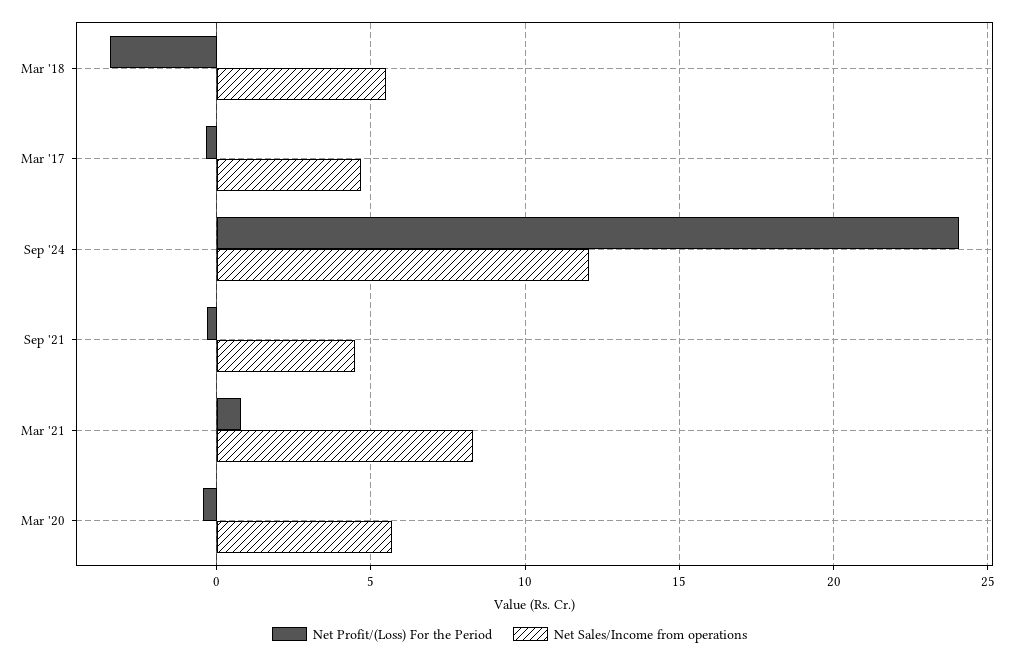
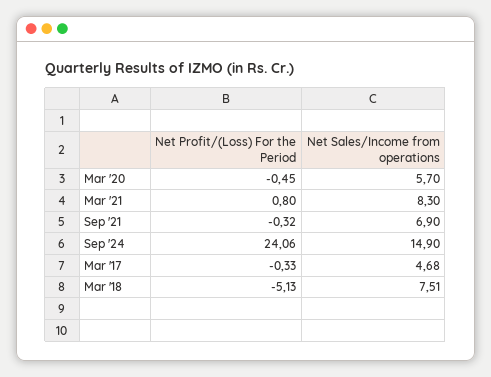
Net Profit/(Loss) For the Period, Mar '18: -3.5 -> -5.13
Net Sales/Income from operations, Mar '18: 5.5 -> 7.51
Net Sales/Income from operations, Sep '24: 12 -> 14.9
Net Sales/Income from operations, Sep '21: 4.5 -> 6.9

